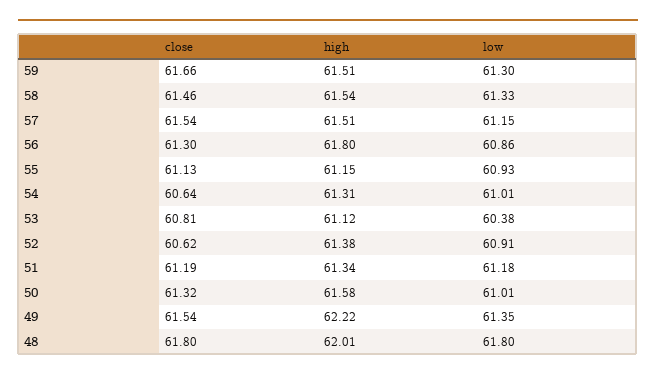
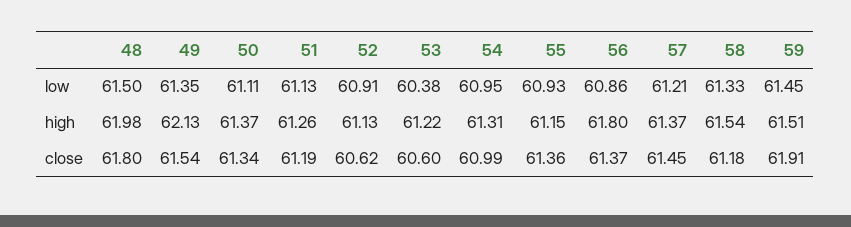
close, 59: 61.66 -> 61.91
low, 59: 61.3 -> 61.45
close, 58: 61.46 -> 61.18
close, 57: 61.54 -> 61.45
high, 57: 61.51 -> 61.37
low, 57: 61.15 -> 61.21
close, 56: 61.3 -> 61.37
close, 55: 61.13 -> 61.36
close, 54: 60.64 -> 60.99
low, 54: 61.01 -> 60.95
close, 53: 60.81 -> 60.6
high, 53: 61.12 -> 61.22
high, 52: 61.38 -> 61.13
high, 51: 61.34 -> 61.26
low, 51: 61.18 -> 61.13
close, 50: 61.32 -> 61.34
high, 50: 61.58 -> 61.37
low, 50: 61.01 -> 61.11
high, 49: 62.22 -> 62.13
high, 48: 62.01 -> 61.98
low, 48: 61.8 -> 61.5

